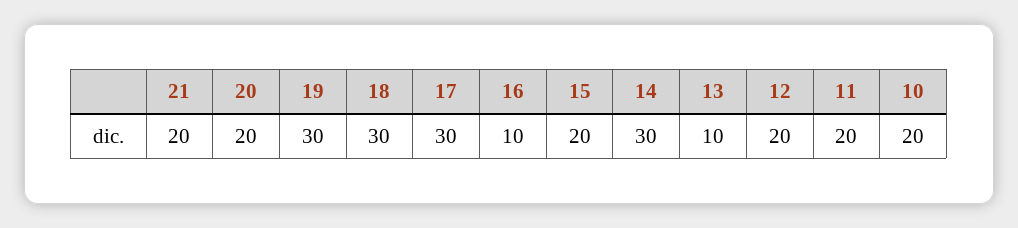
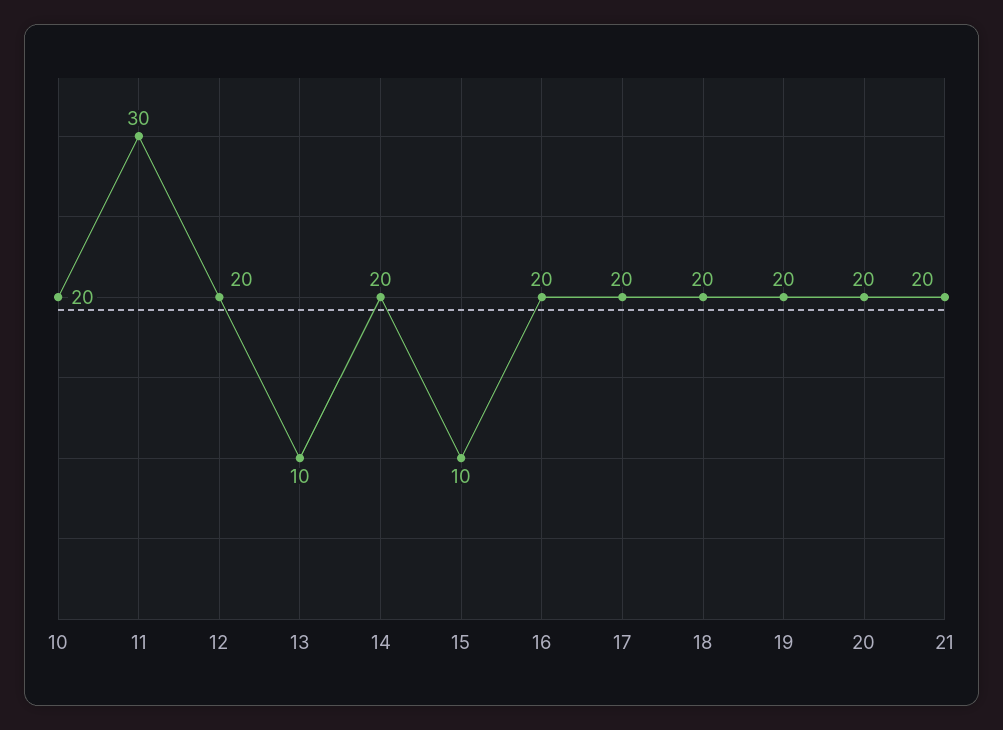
19: 30 -> 20
18: 30 -> 20
17: 30 -> 20
16: 10 -> 20
15: 20 -> 10
14: 30 -> 20
11: 20 -> 30

